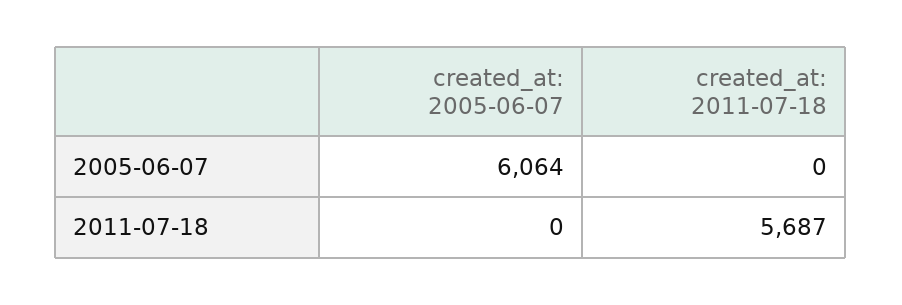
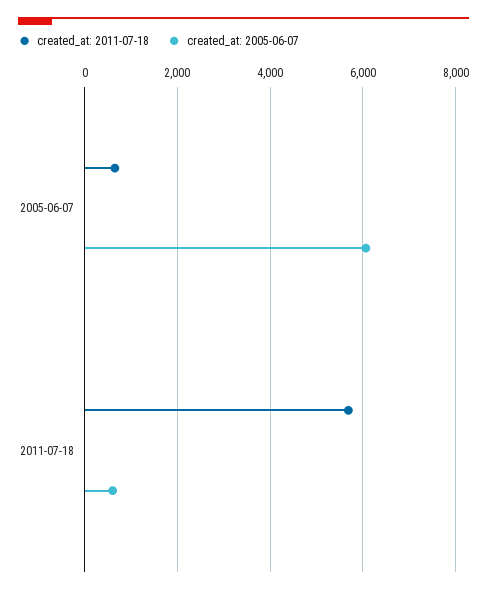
created_at: 2011-07-18, 2005-06-07: 0 -> 600
created_at: 2005-06-07, 2011-07-18: 0 -> 600

